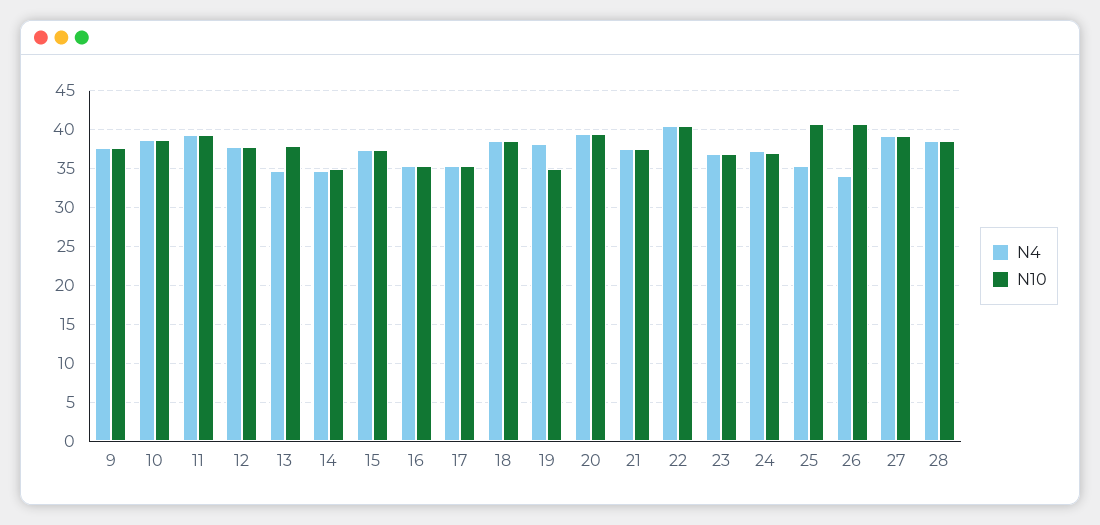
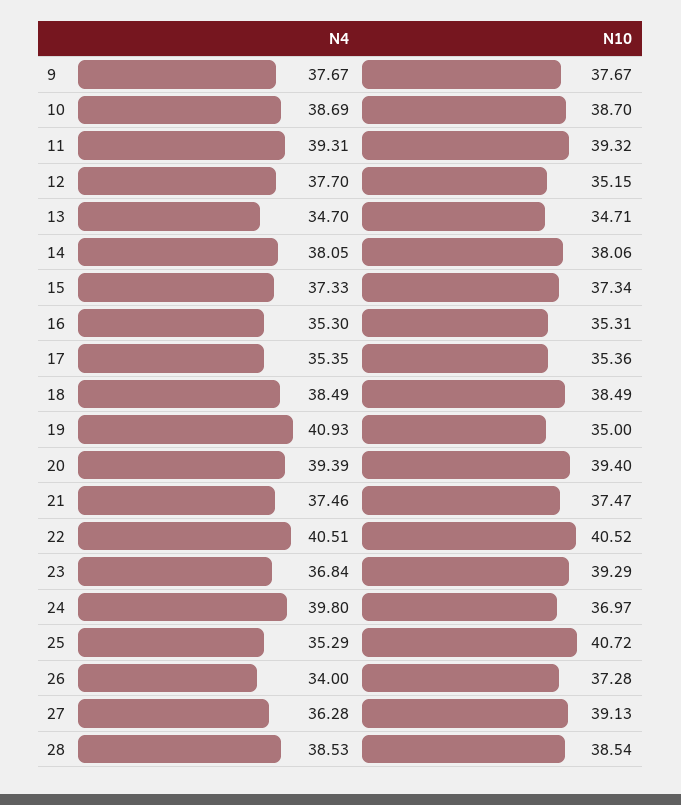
N10, 12: 38 -> 35.15
N10, 13: 38 -> 34.71
N4, 14: 35 -> 38.05
N10, 14: 35 -> 38.06
N4, 19: 38 -> 40.93
N10, 23: 37 -> 39.29
N4, 24: 37 -> 39.8
N10, 26: 41 -> 37.28
N4, 27: 39 -> 36.28

